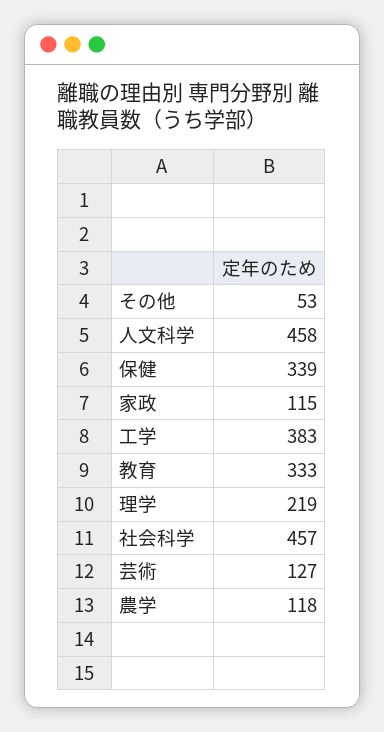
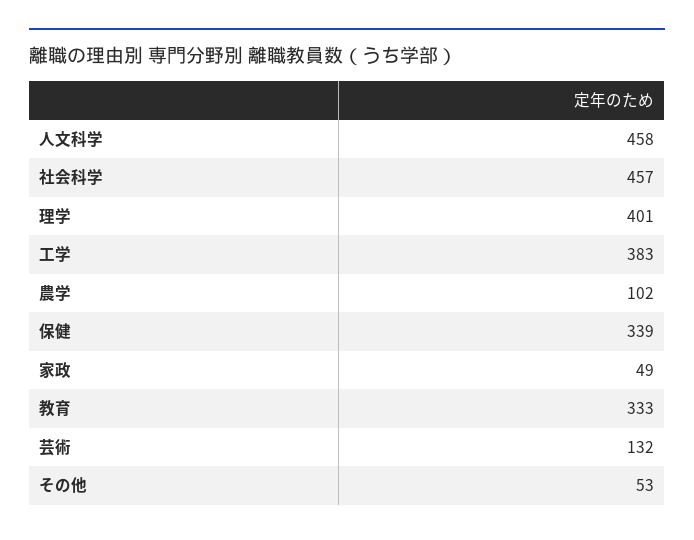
家政: 115 -> 49
理学: 219 -> 401
芸術: 127 -> 132
農学: 118 -> 102

